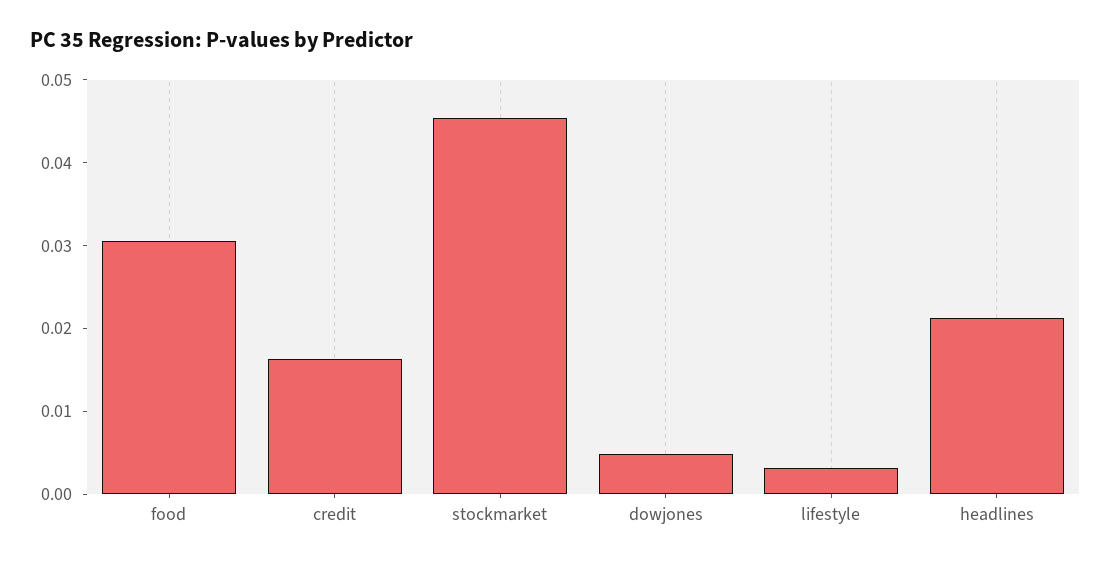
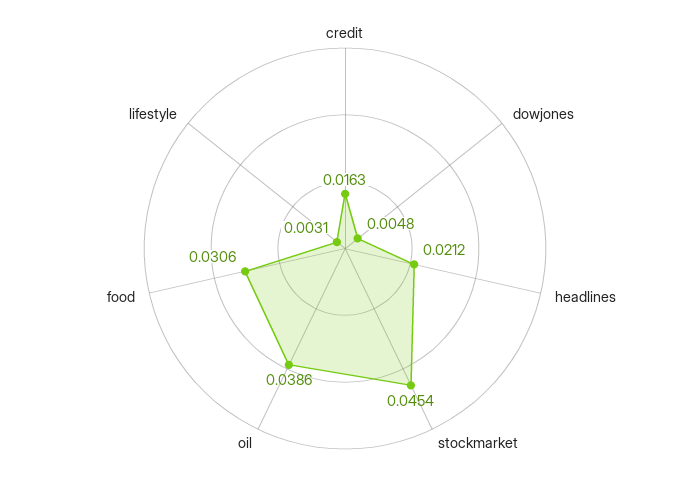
oil: none -> 0.0386

